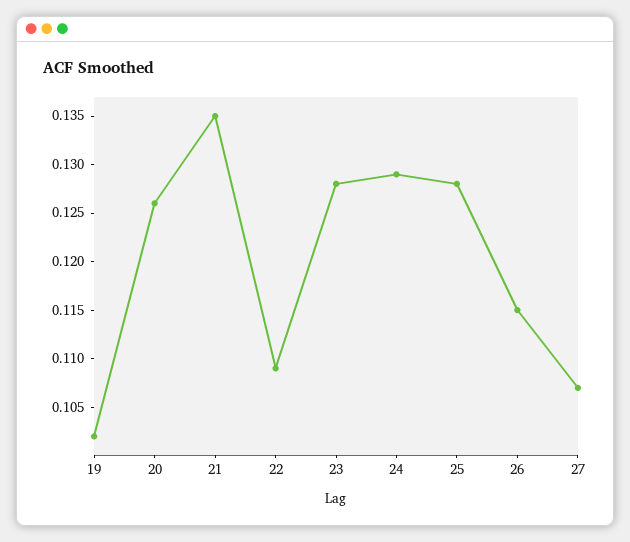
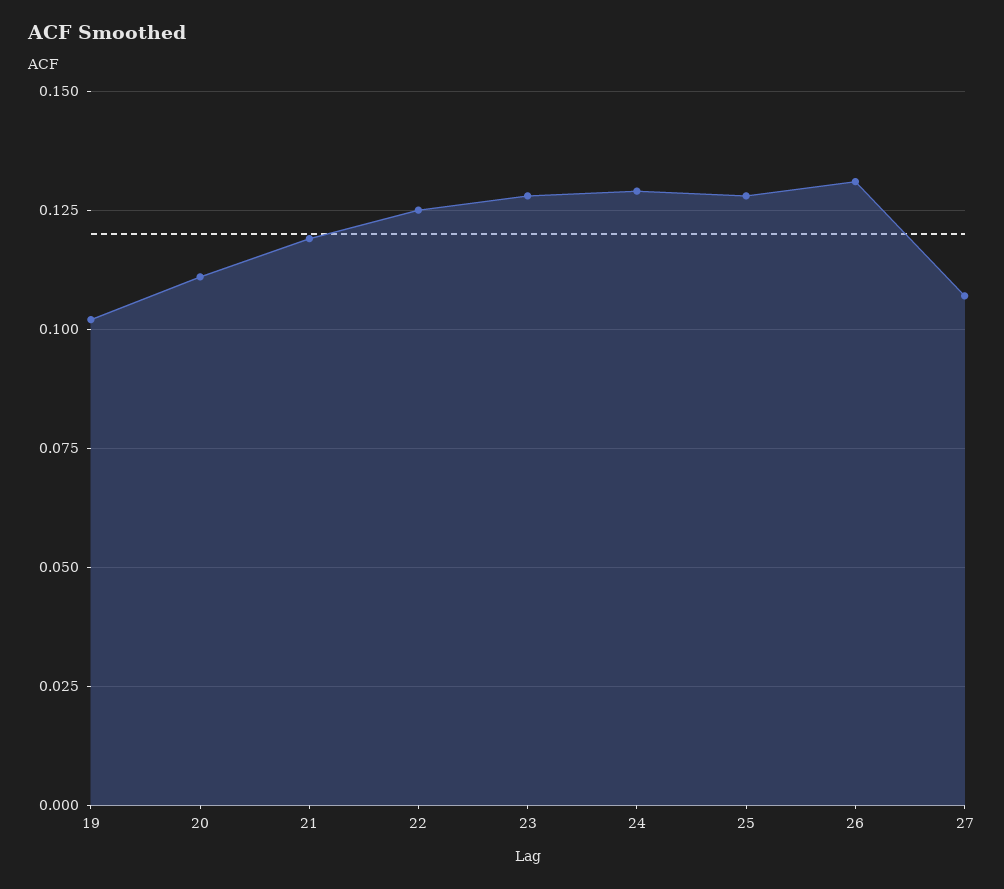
20: 0.126 -> 0.11
21: 0.135 -> 0.12
22: 0.109 -> 0.125
26: 0.115 -> 0.13

